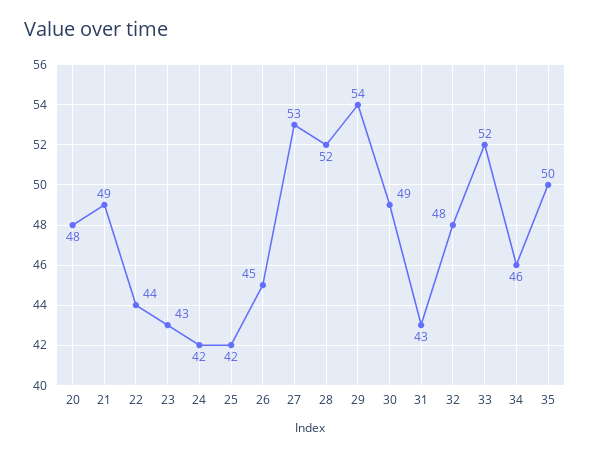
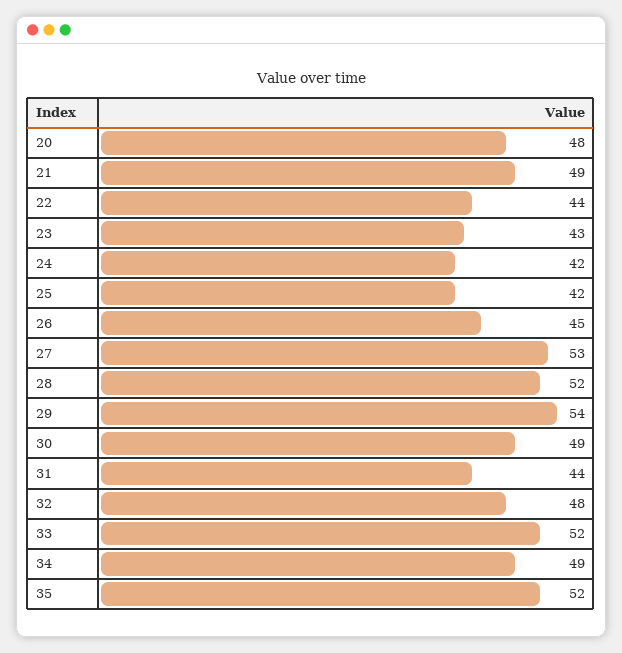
31: 43 -> 44
34: 46 -> 49
35: 50 -> 52

